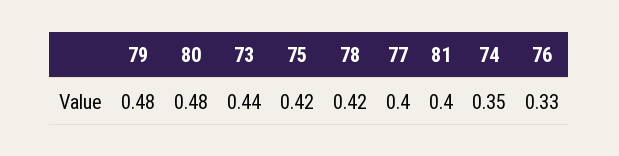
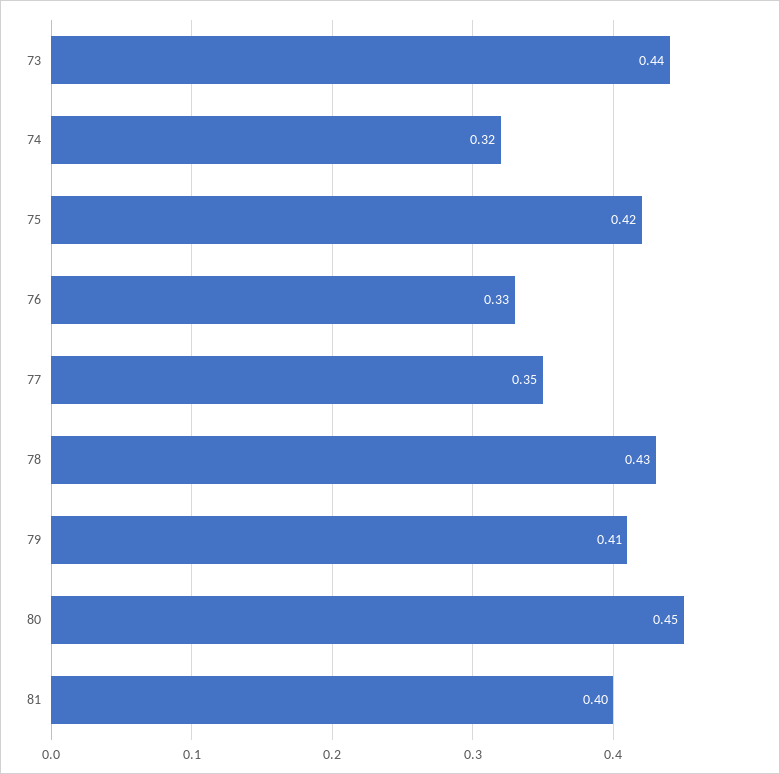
79: 0.48 -> 0.41
80: 0.48 -> 0.45
78: 0.42 -> 0.43
77: 0.4 -> 0.35
74: 0.35 -> 0.32

